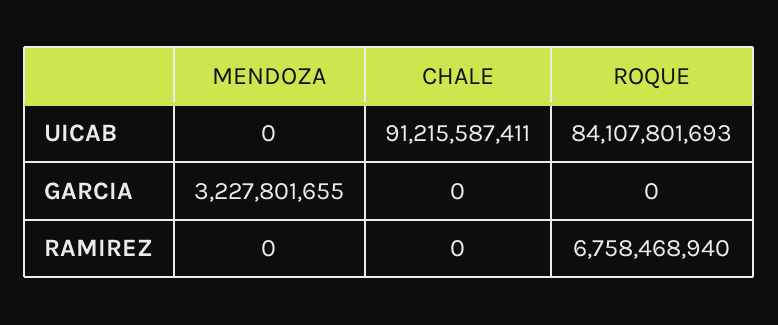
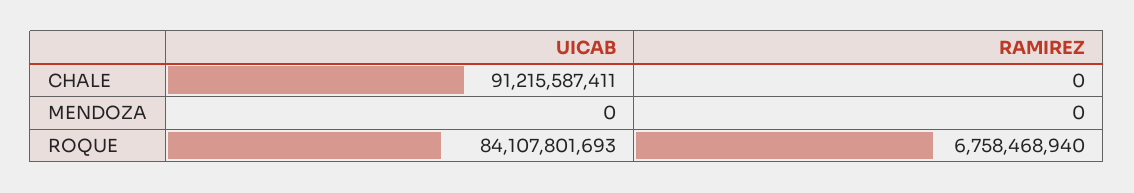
MENDOZA, GARCIA: 3227801655 -> none
CHALE, GARCIA: 0 -> none
ROQUE, GARCIA: 0 -> none

